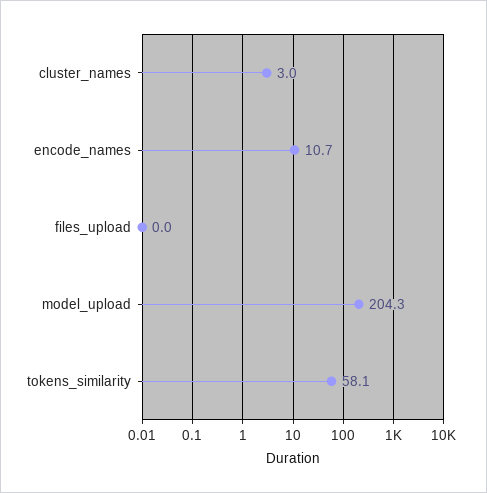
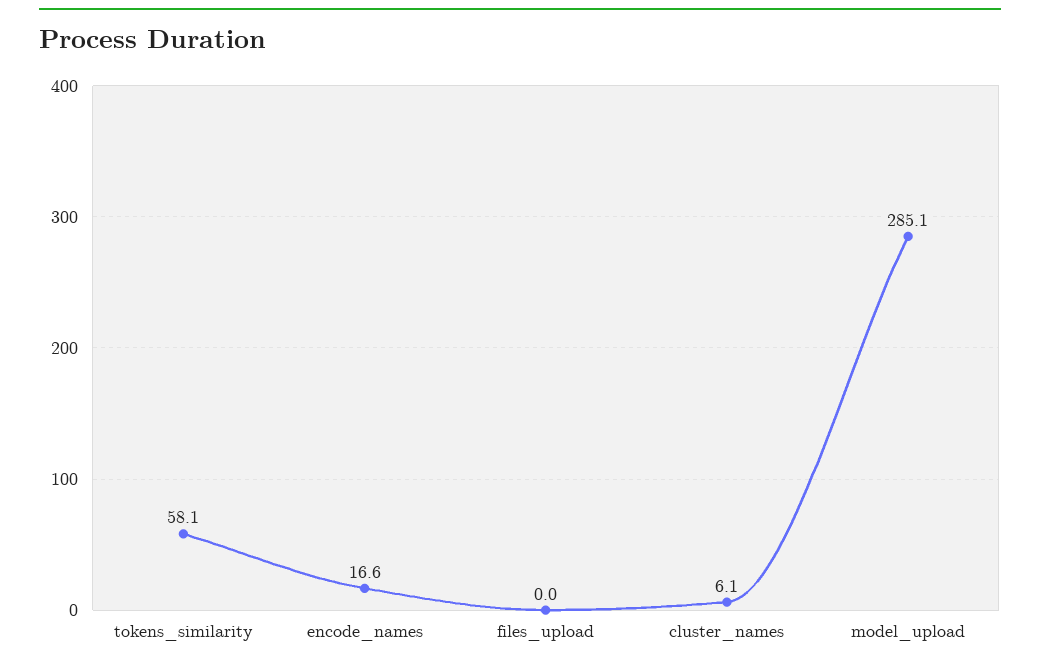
cluster_names: 3 -> 6.1
encode_names: 10.7 -> 16.6
model_upload: 204.3 -> 285.1

